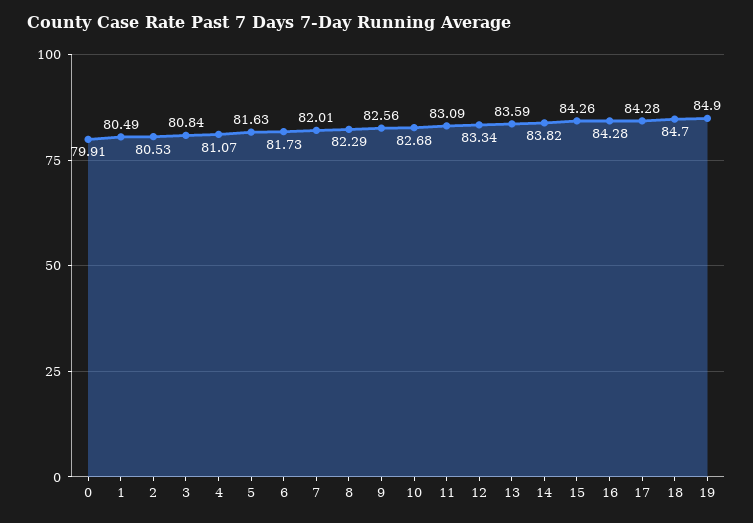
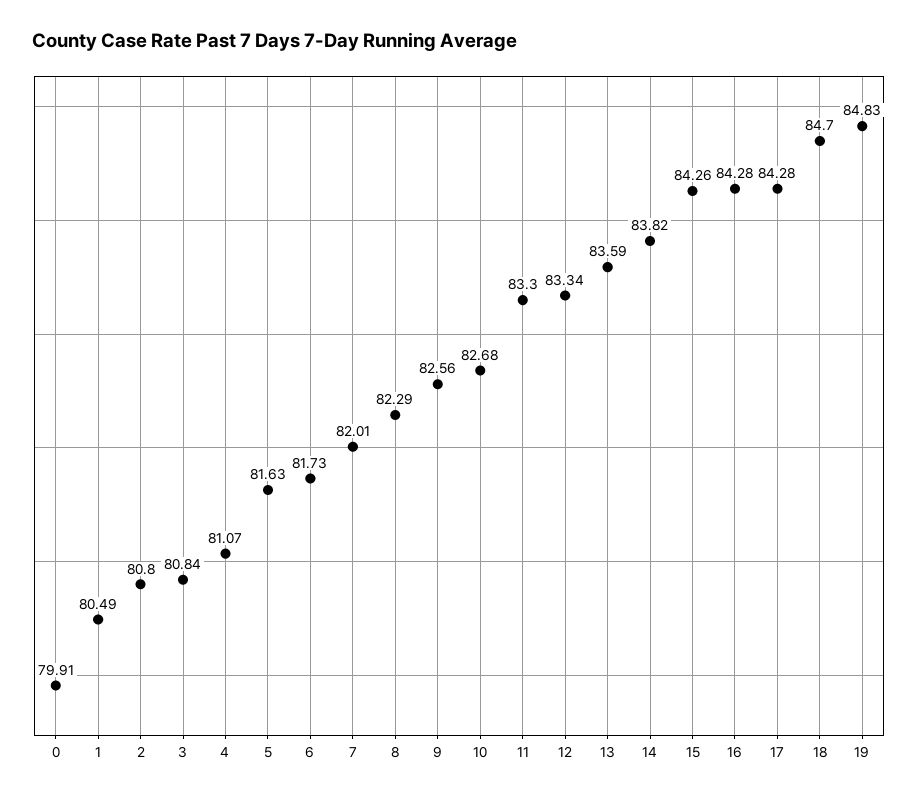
2: 80.53 -> 80.8
11: 83.09 -> 83.3
19: 84.9 -> 84.83

